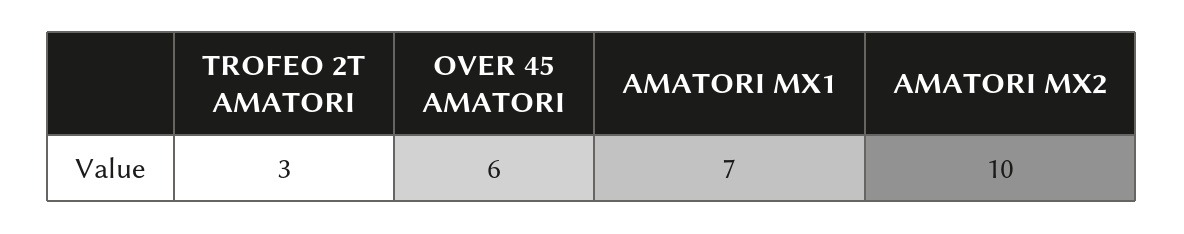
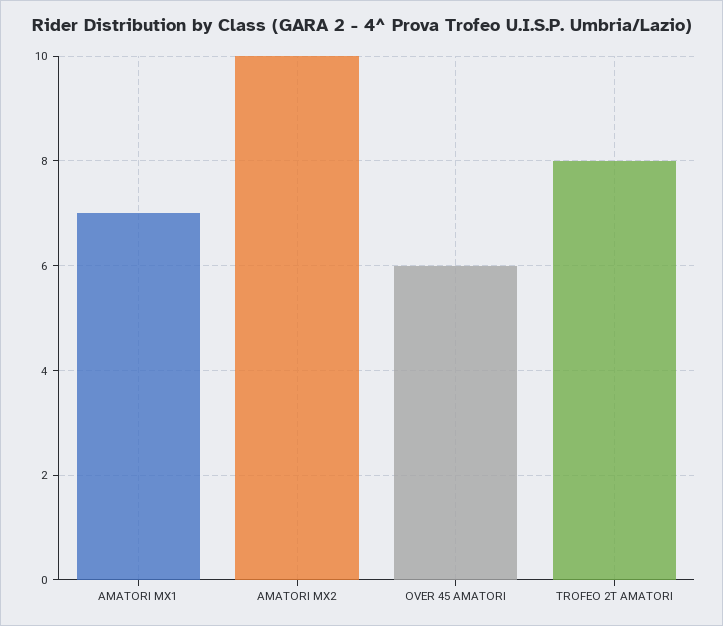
TROFEO 2T AMATORI: 3 -> 8

